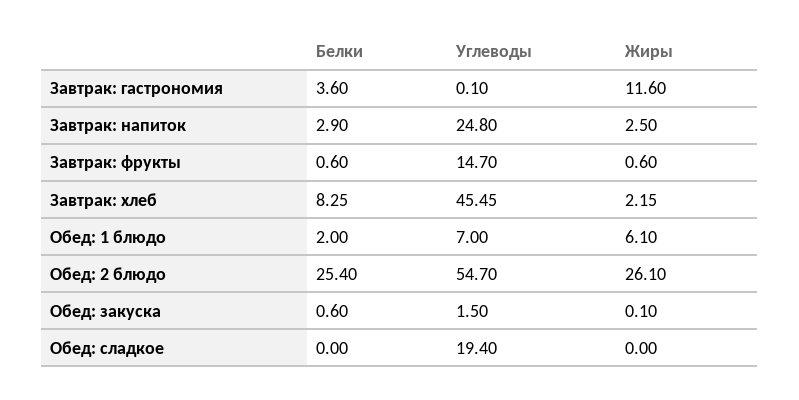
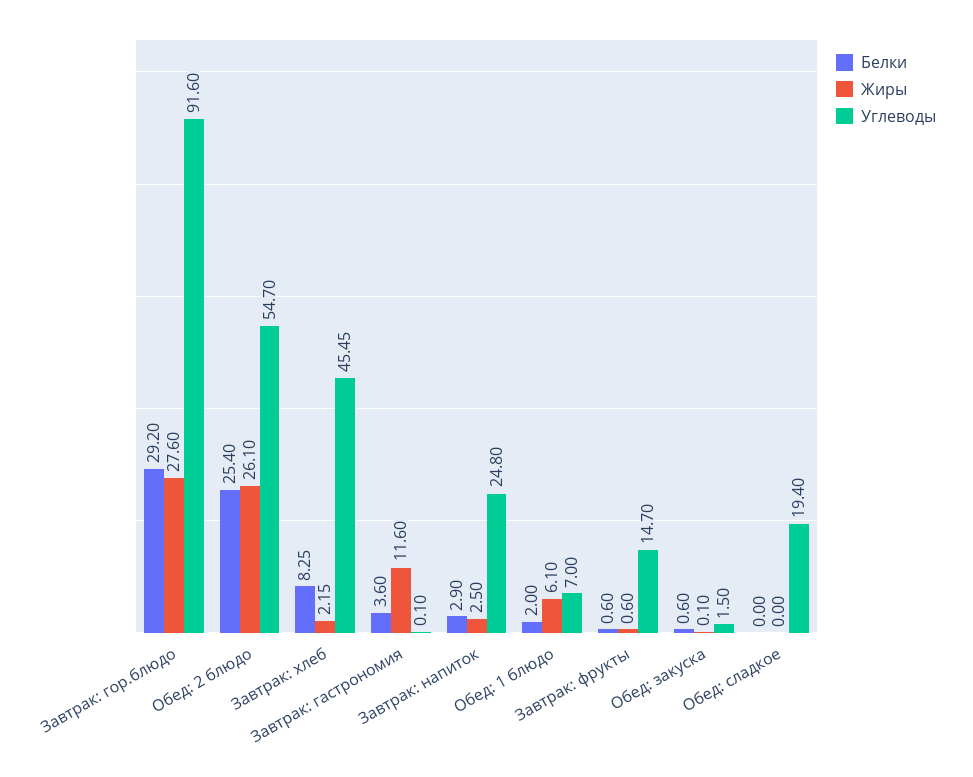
Белки, Завтрак: гор.блюдо: none -> 29.2
Жиры, Завтрак: гор.блюдо: none -> 27.6
Углеводы, Завтрак: гор.блюдо: none -> 91.6

